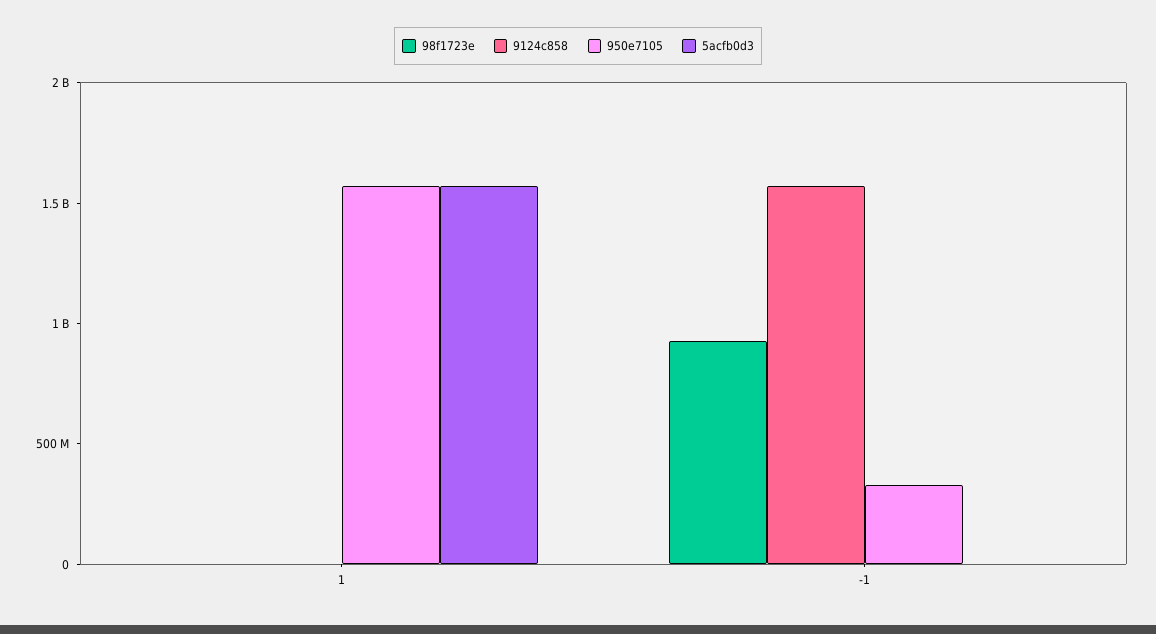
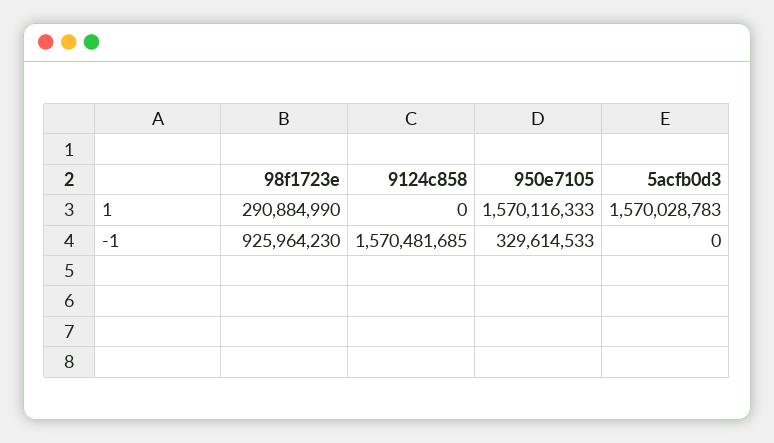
98f1723e, 1: 0 -> 290884990

